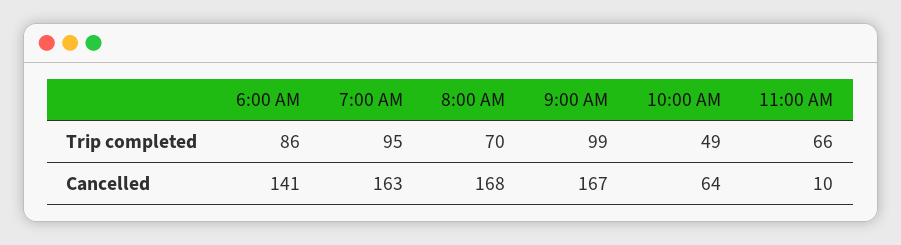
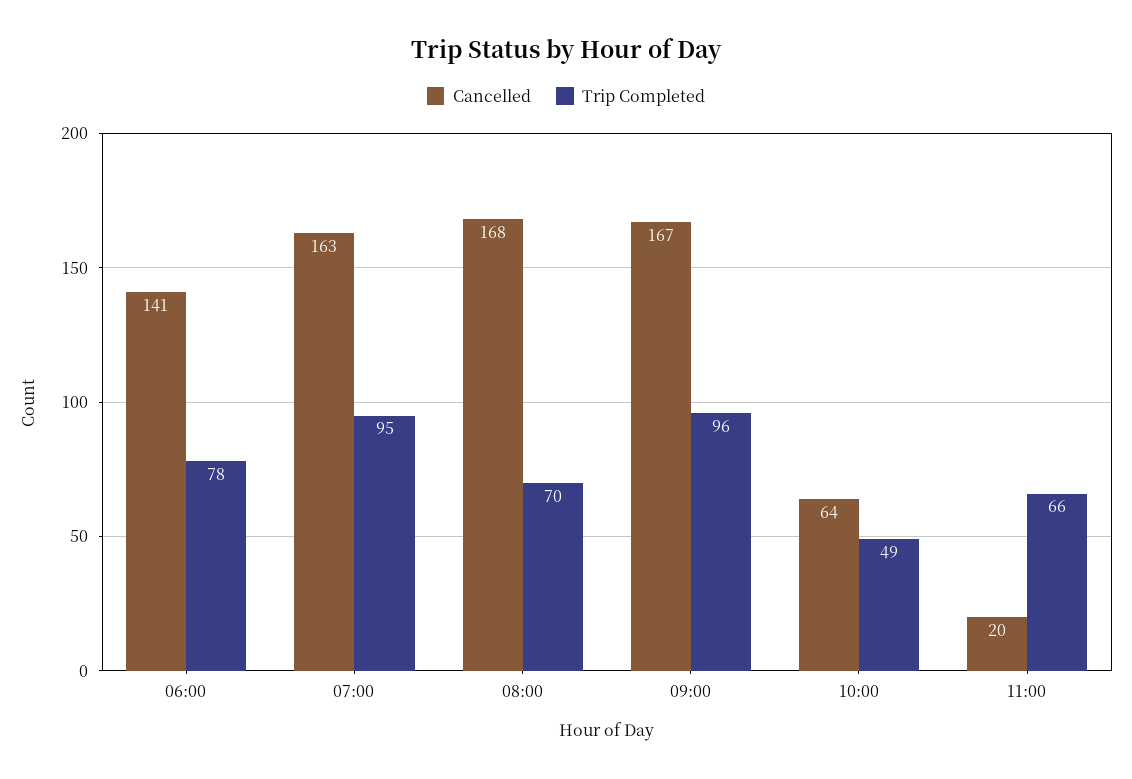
Trip completed, 6:00 AM: 86 -> 78
Trip completed, 9:00 AM: 99 -> 96
Cancelled, 11:00 AM: 10 -> 20

